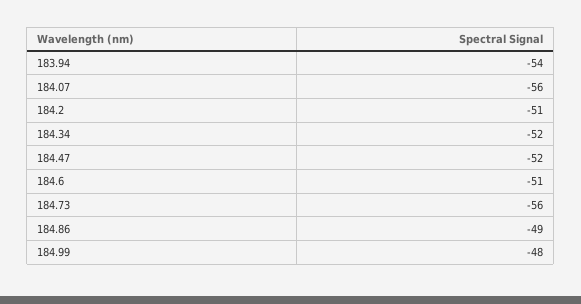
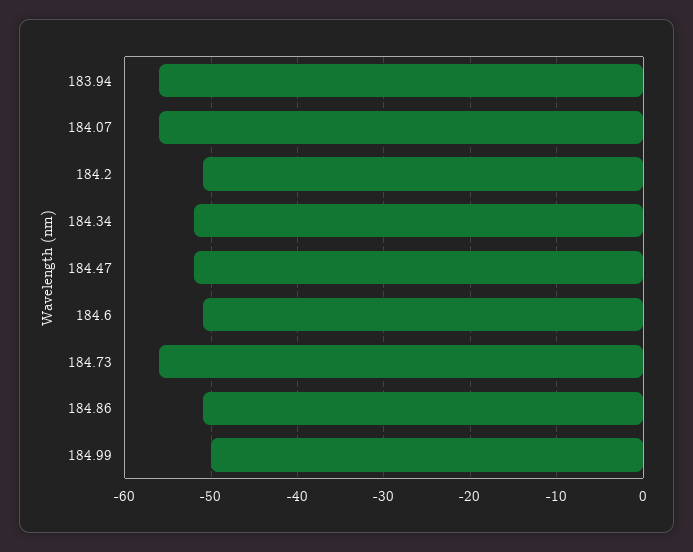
183.94: -54 -> -56
184.86: -49 -> -51
184.99: -48 -> -50

